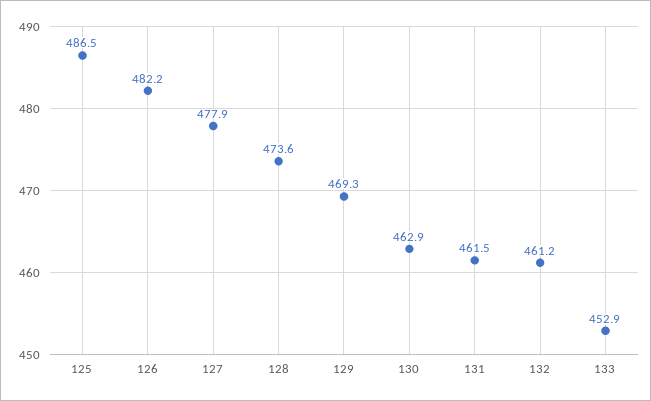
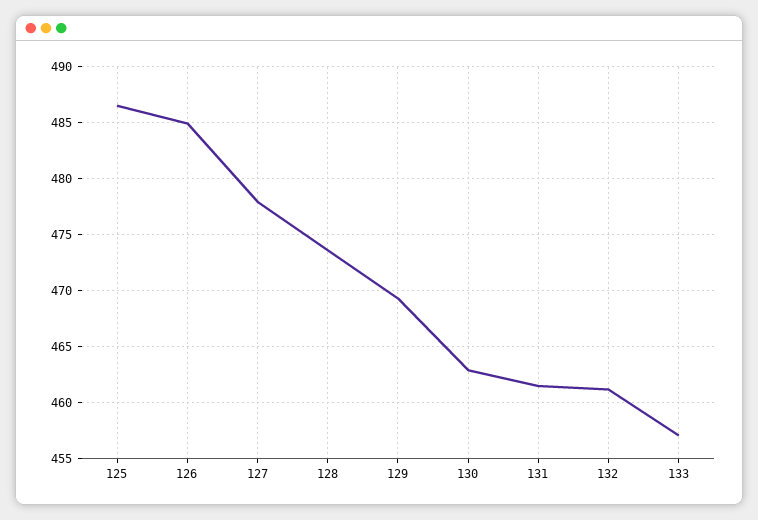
126: 482.2 -> 485
133: 452.9 -> 457

